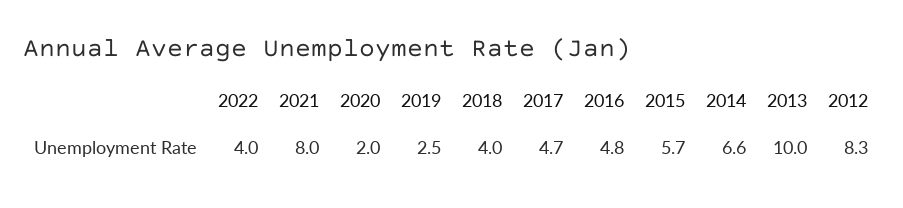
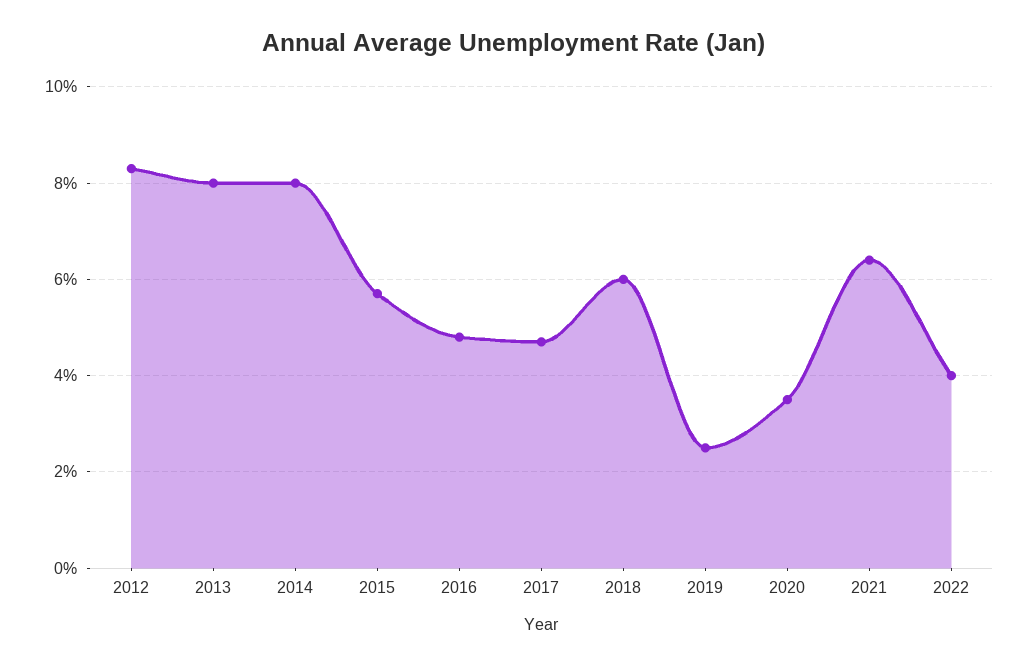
2021: 8 -> 6.5
2020: 2 -> 3.5
2018: 4 -> 6
2014: 6.6 -> 8
2013: 10 -> 8

